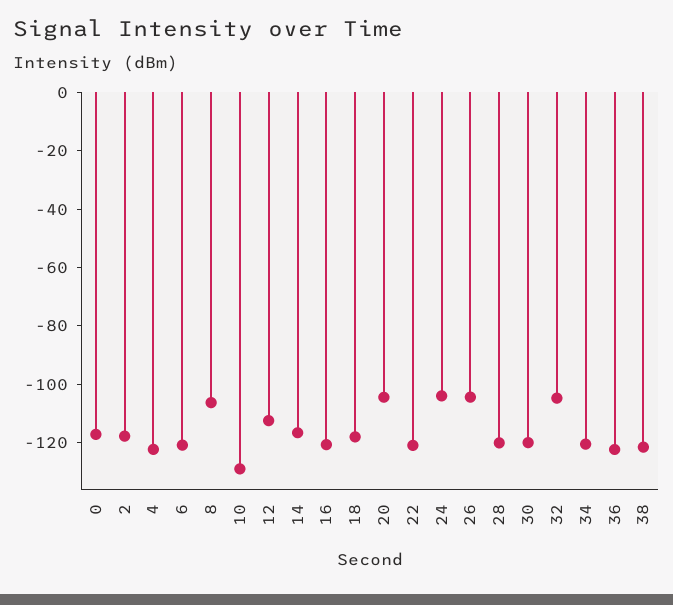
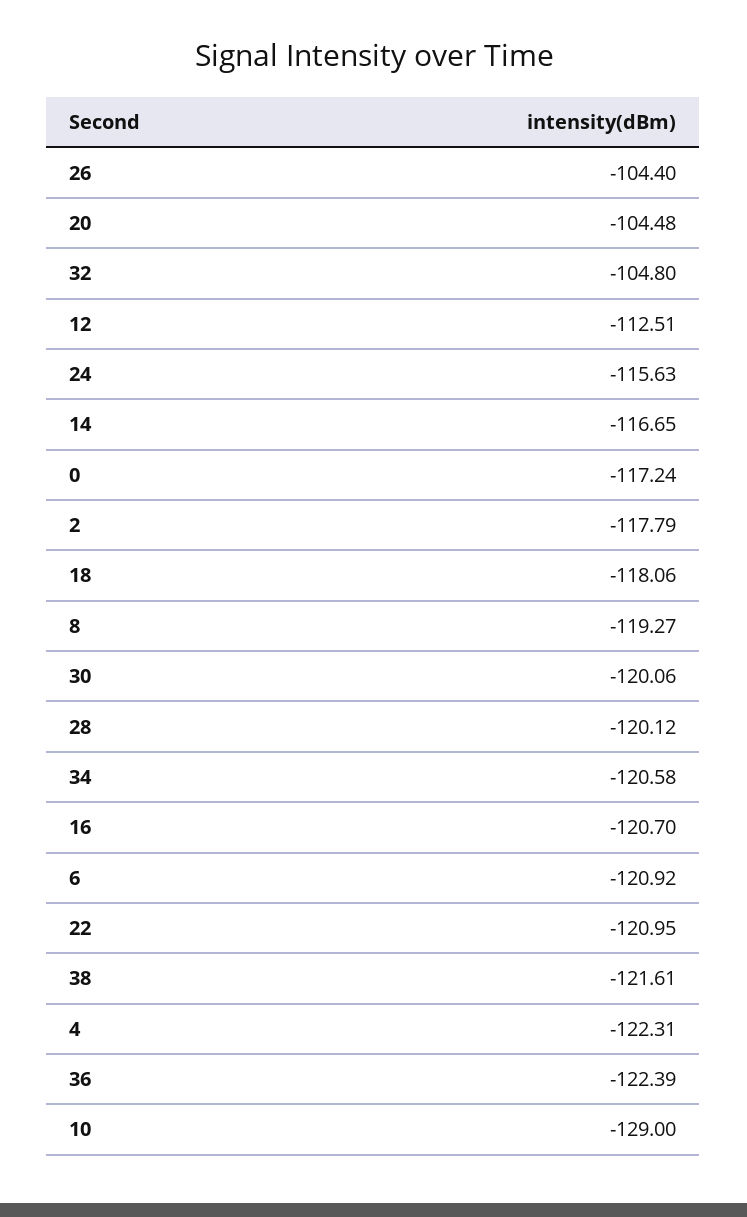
8: -105 -> -119.27
24: -105 -> -115.63

